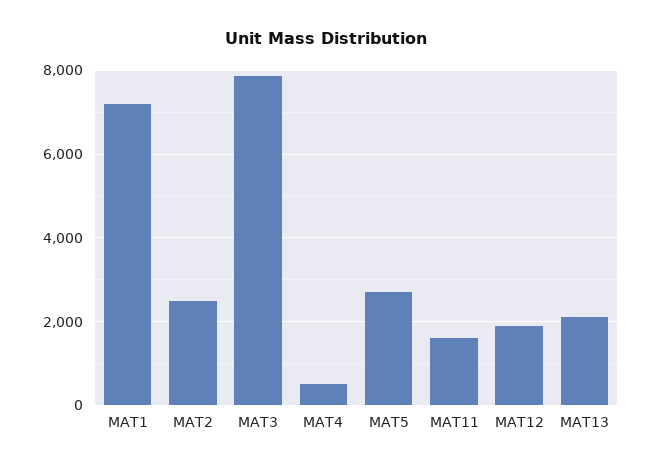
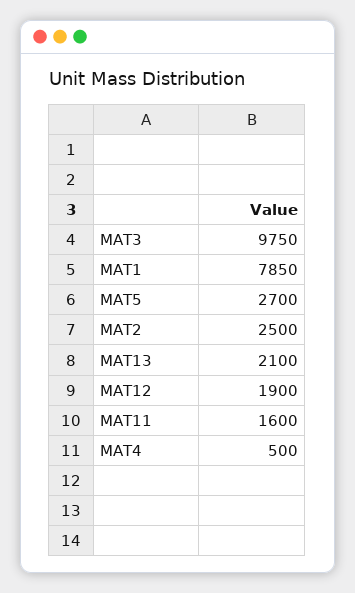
MAT1: 7200 -> 7850
MAT3: 7800 -> 9750

